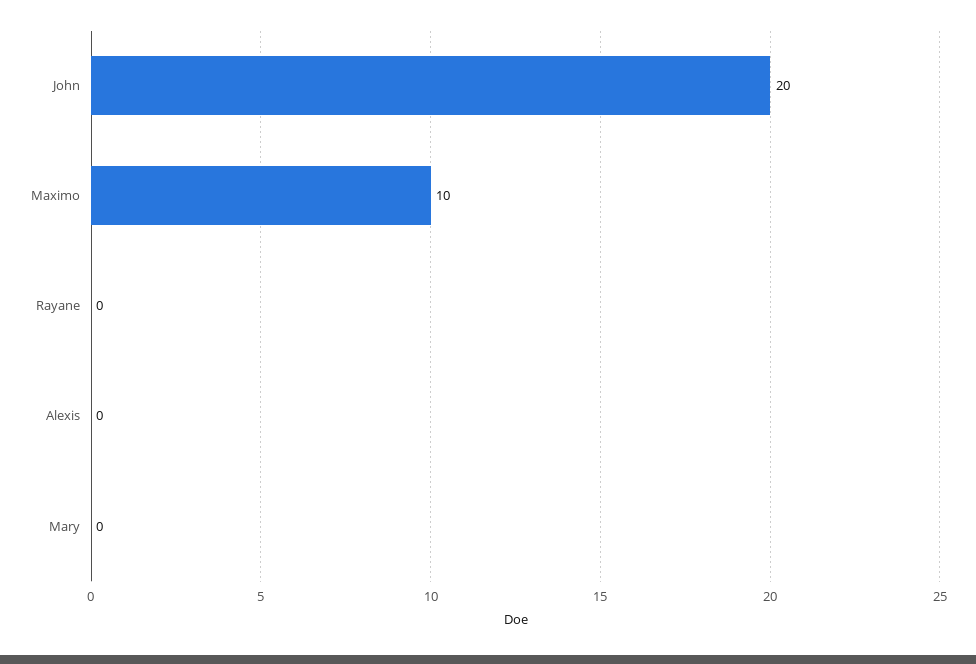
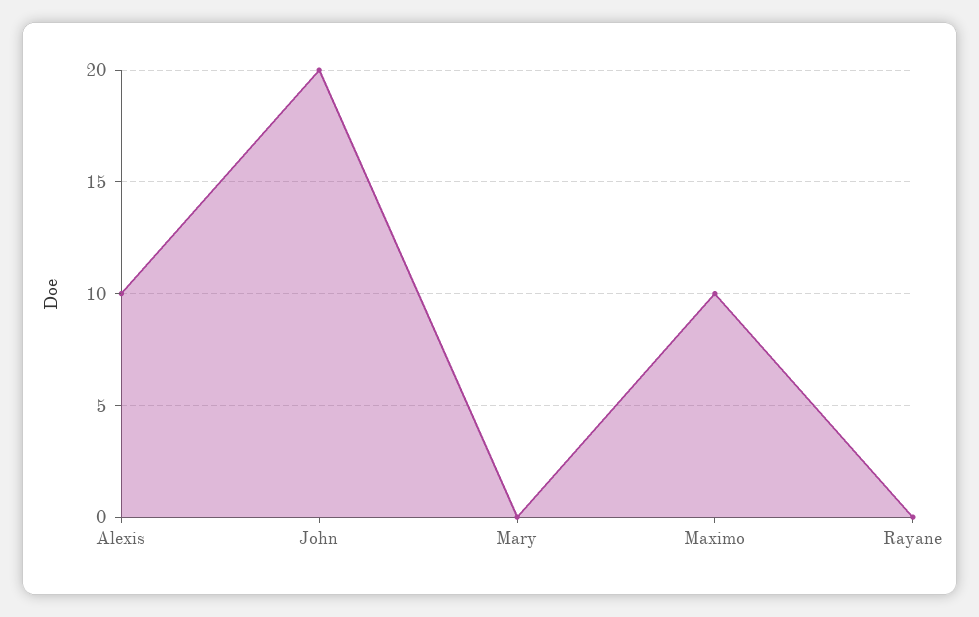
Alexis: 0 -> 10

